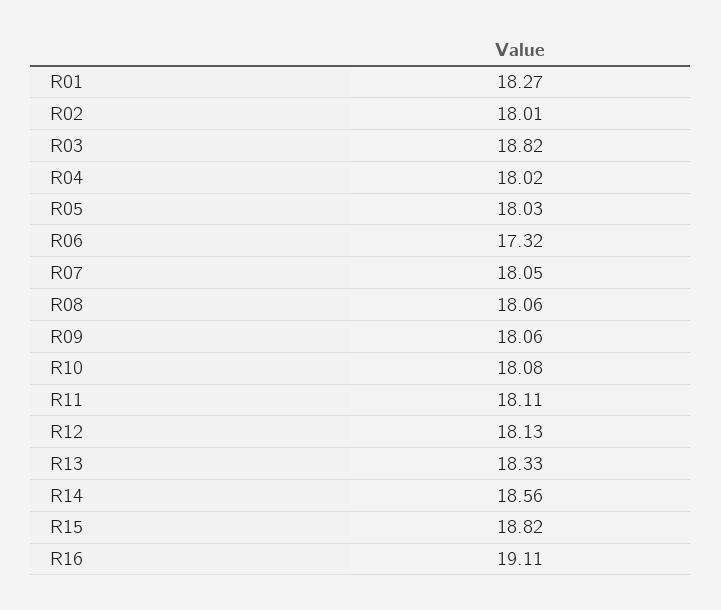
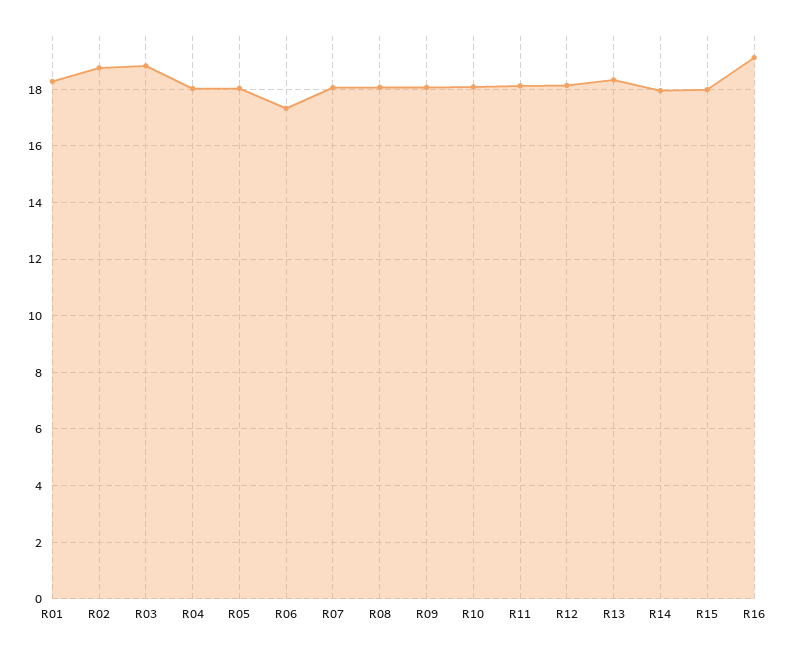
R02: 18.01 -> 18.75
R14: 18.56 -> 18
R15: 18.82 -> 18

